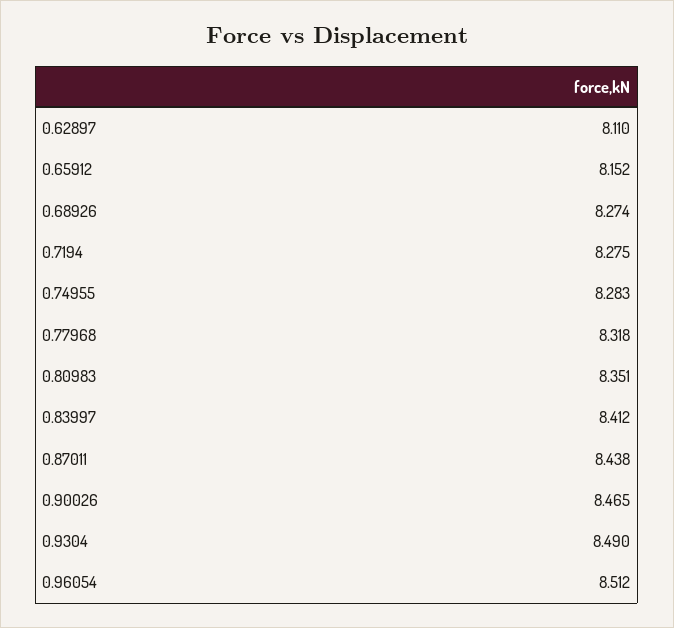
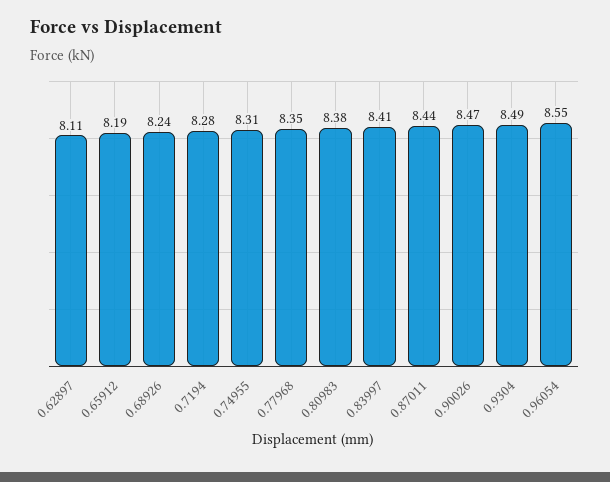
0.65912: 8.152 -> 8.19
0.68926: 8.274 -> 8.24
0.74955: 8.283 -> 8.31
0.77968: 8.318 -> 8.35
0.80983: 8.351 -> 8.38
0.96054: 8.512 -> 8.55

